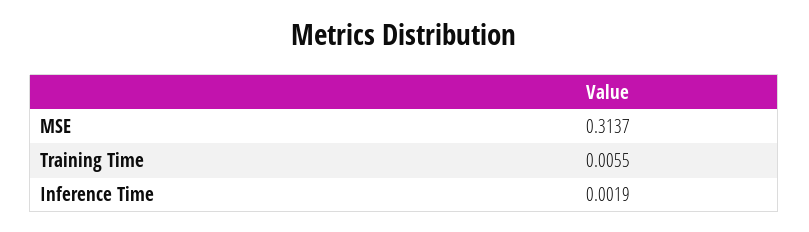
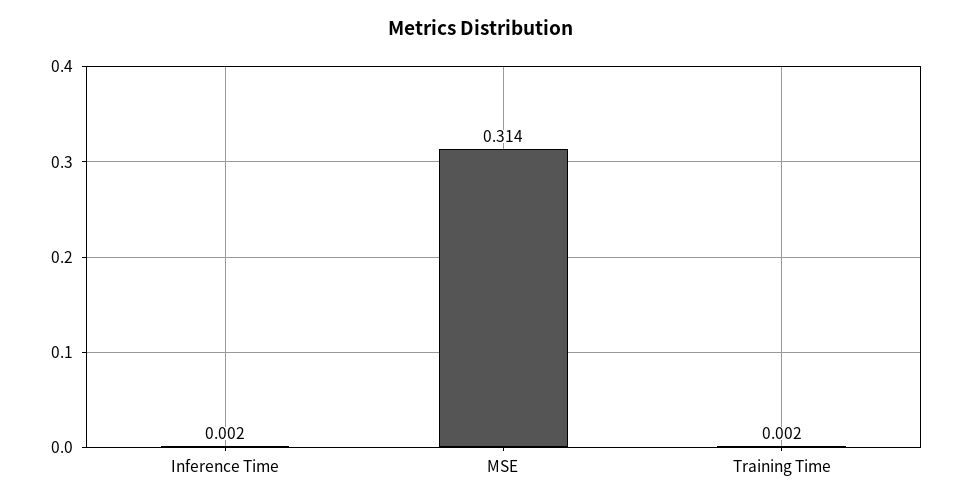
Training Time: 0.0055 -> 0.002

